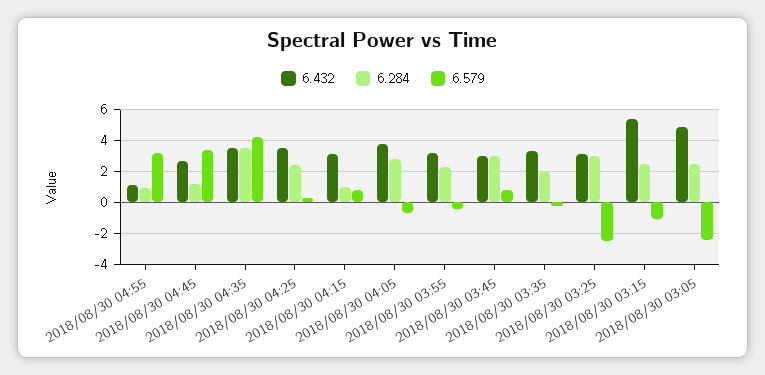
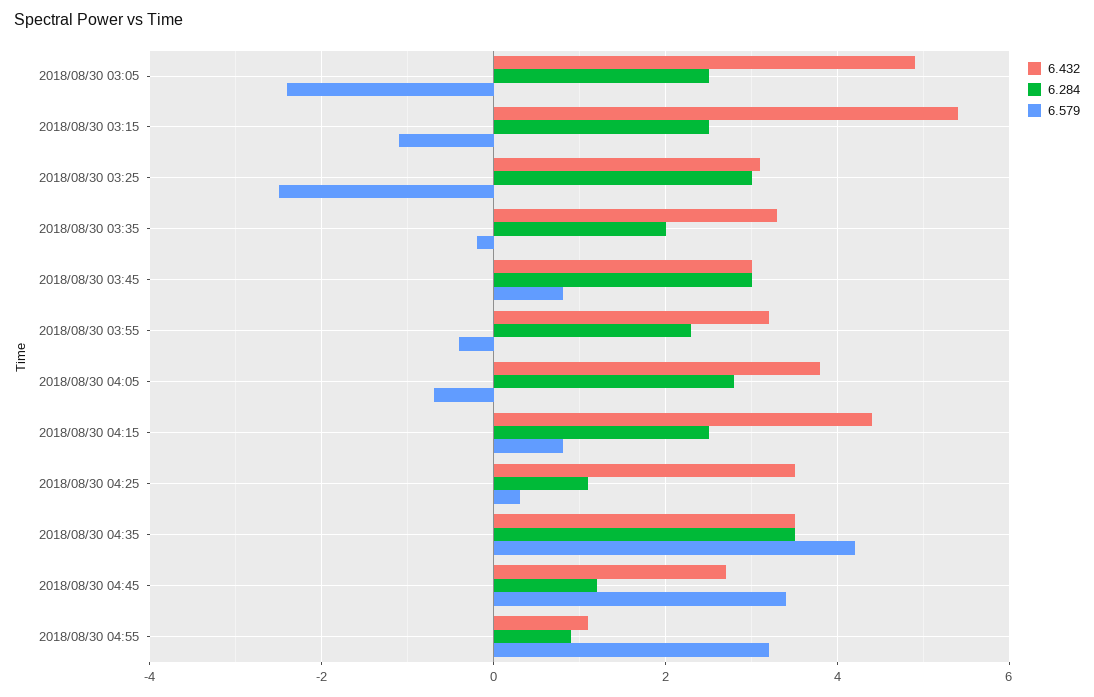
6.284, 2018/08/30 04:25: 2.5 -> 1
6.432, 2018/08/30 04:15: 3 -> 4.5
6.284, 2018/08/30 04:15: 1 -> 2.5

